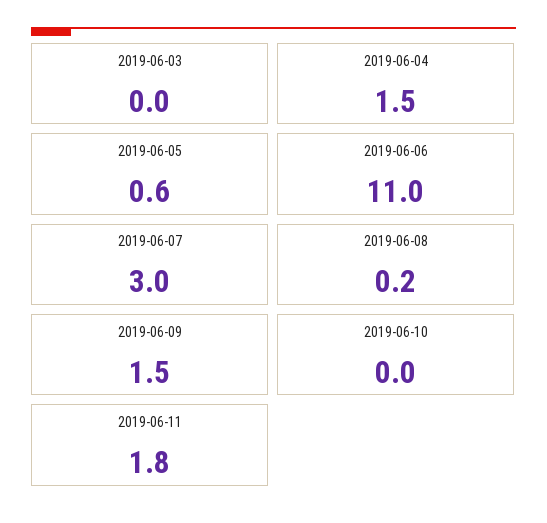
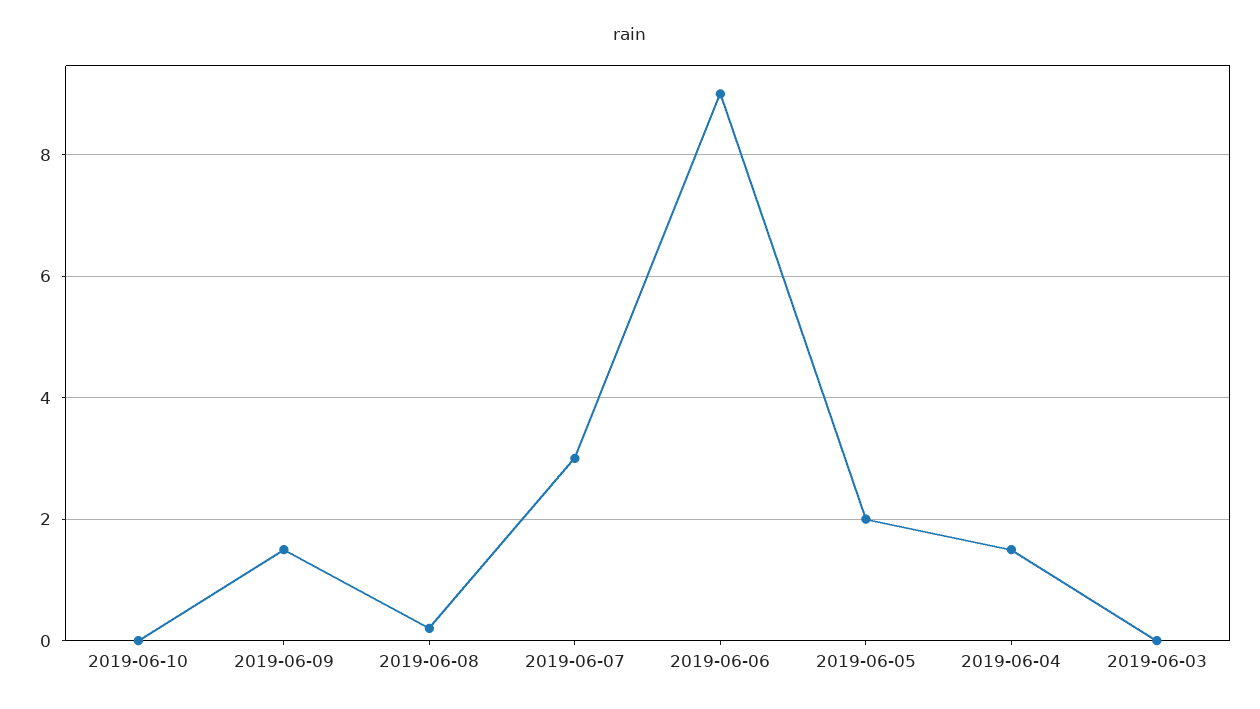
2019-06-05: 0.6 -> 2
2019-06-06: 11 -> 9
2019-06-11: 1.8 -> none

